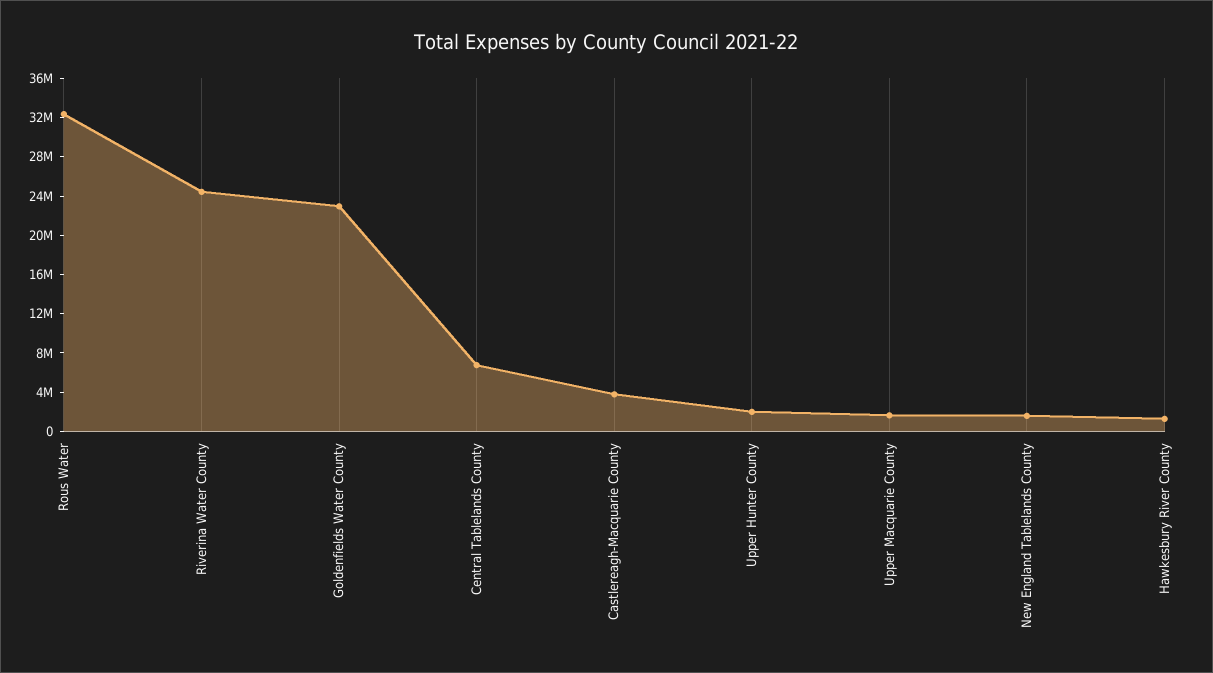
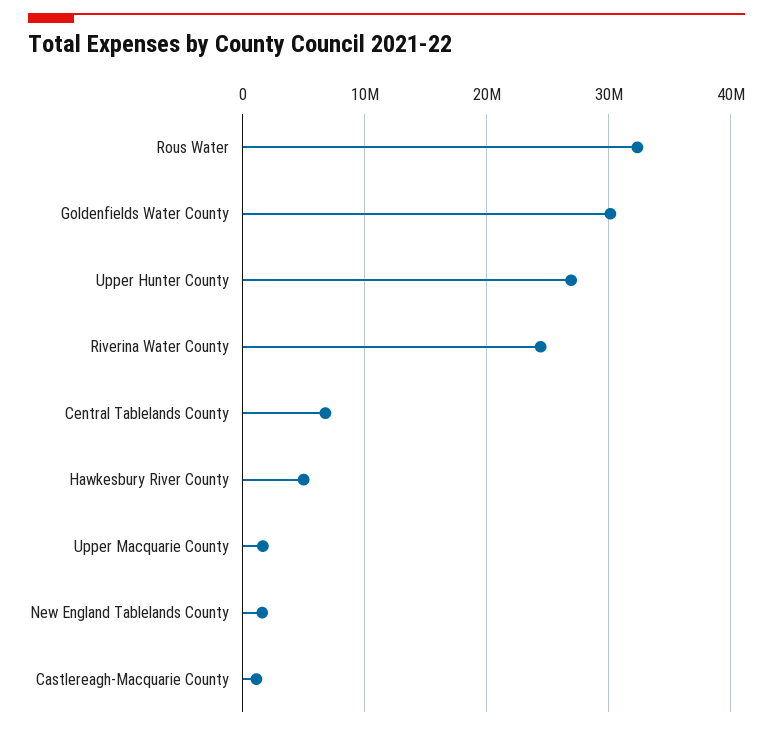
Goldenfields Water County: 23000000 -> 30000000
Castlereagh-Macquarie County: 4000000 -> 1000000
Upper Hunter County: 2000000 -> 27000000
Hawkesbury River County: 1000000 -> 5000000

